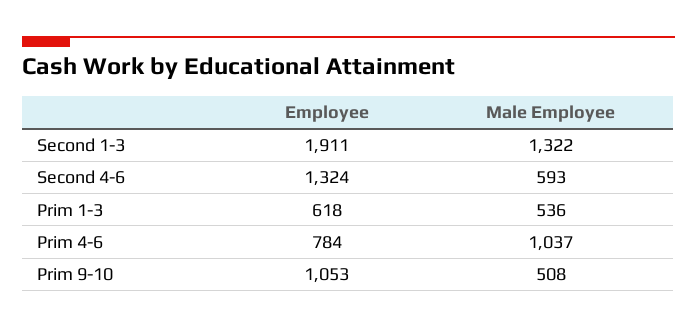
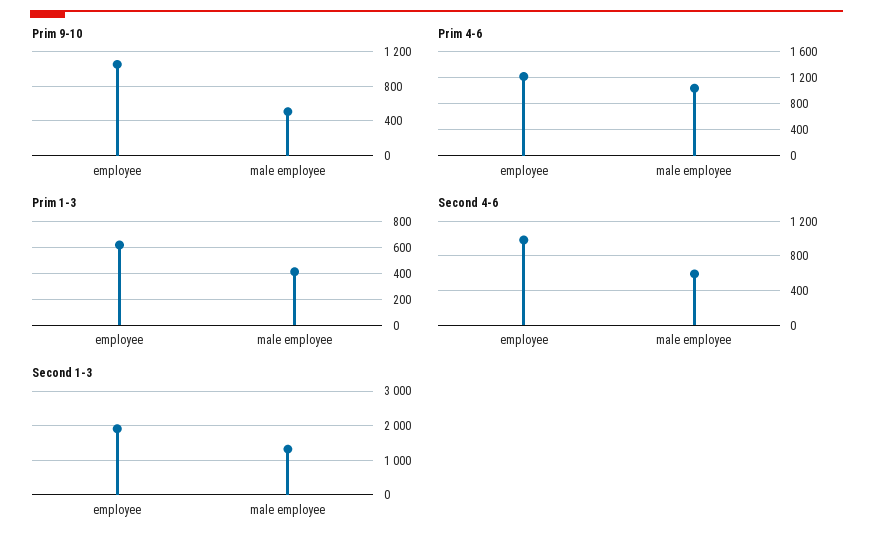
Second 4-6, Employee: 1324 -> 1000
Prim 1-3, Male Employee: 536 -> 400
Prim 4-6, Employee: 784 -> 1200

